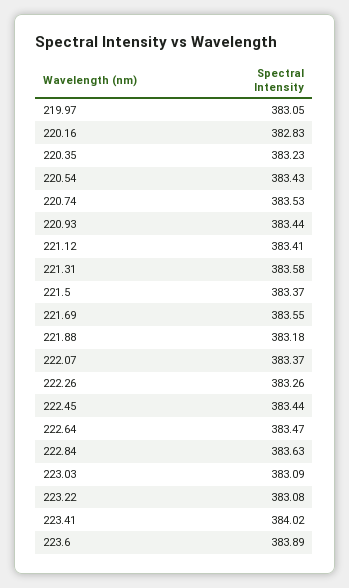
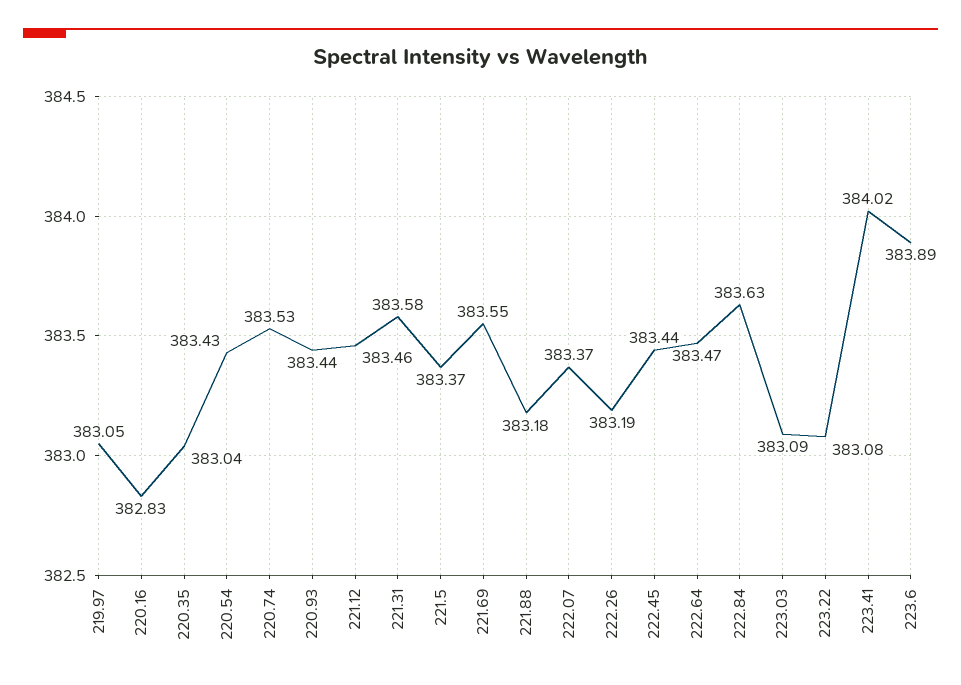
220.35: 383.23 -> 383.04
221.12: 383.41 -> 383.46
222.26: 383.26 -> 383.19

